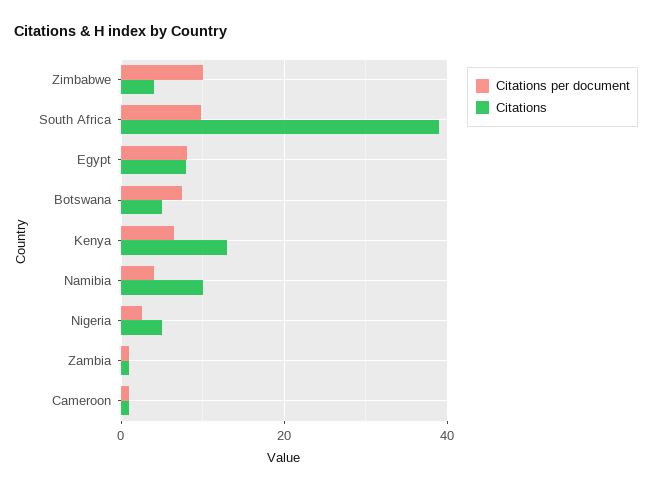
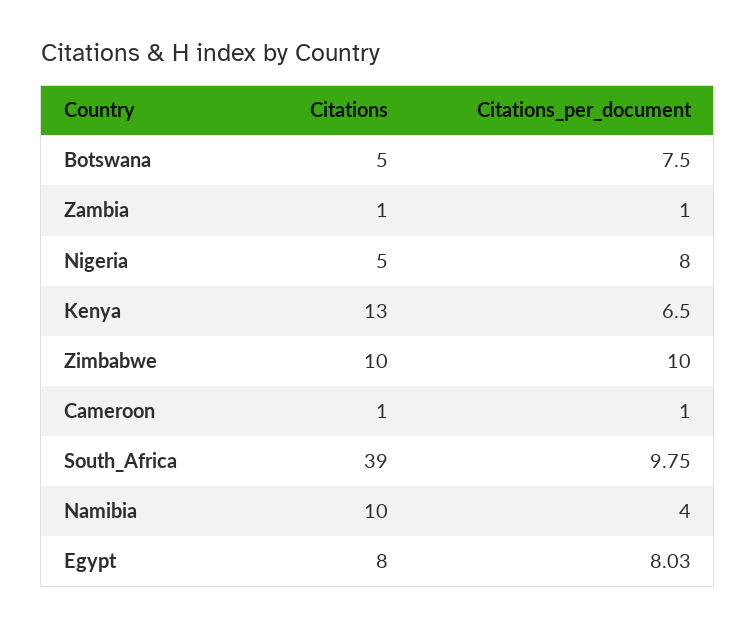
Citations, Zimbabwe: 4 -> 10
Citations per document, Nigeria: 2 -> 8

